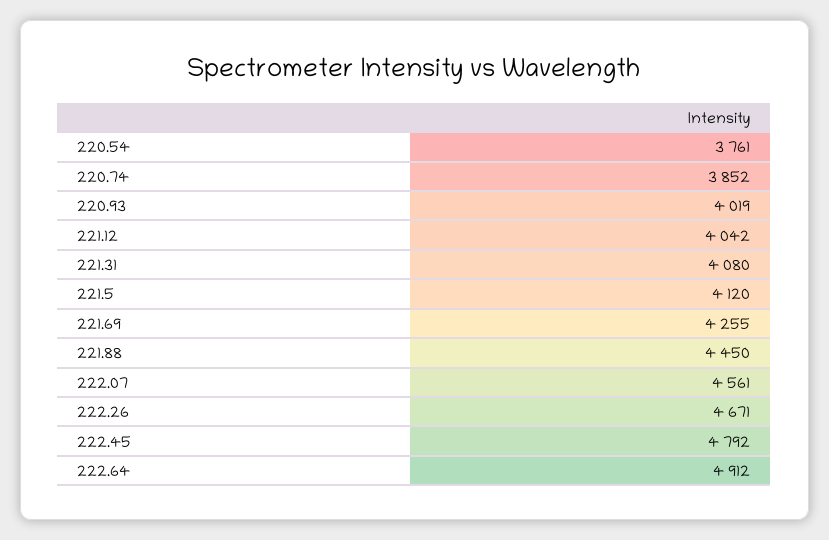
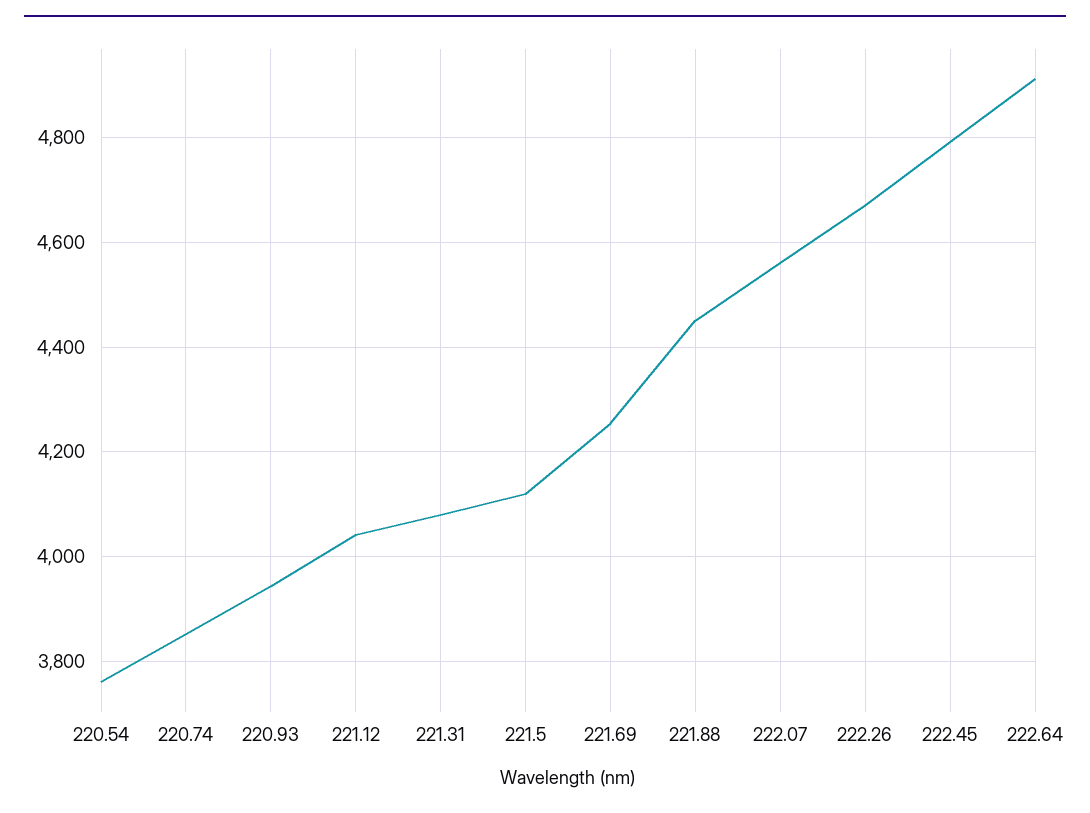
220.93: 4019 -> 3940

